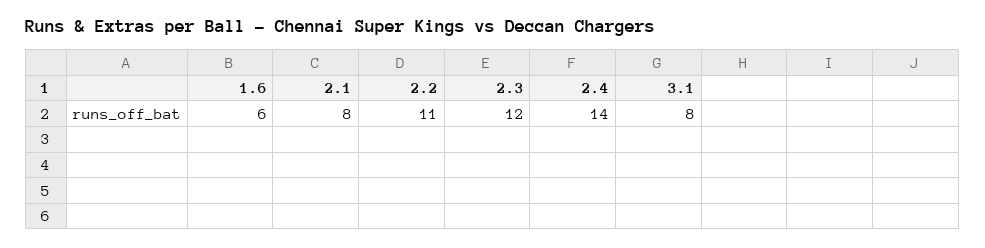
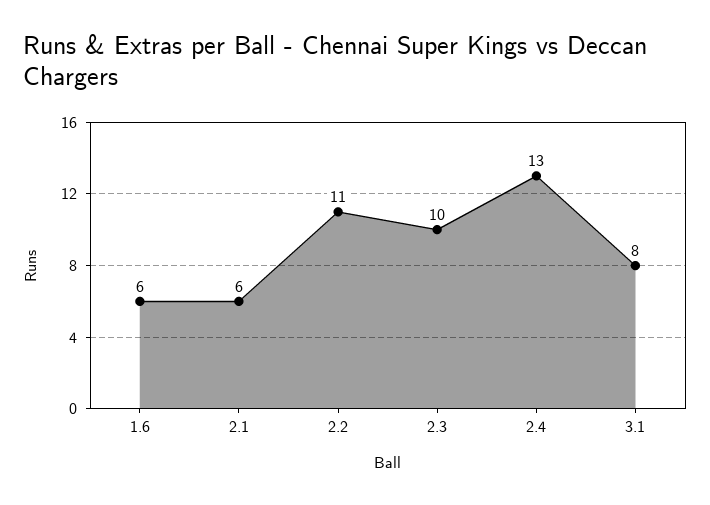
2.1: 8 -> 6
2.3: 12 -> 10
2.4: 14 -> 13

